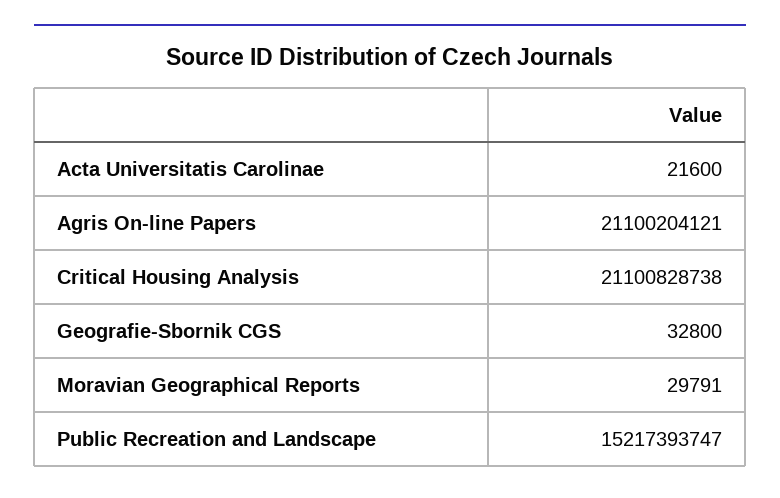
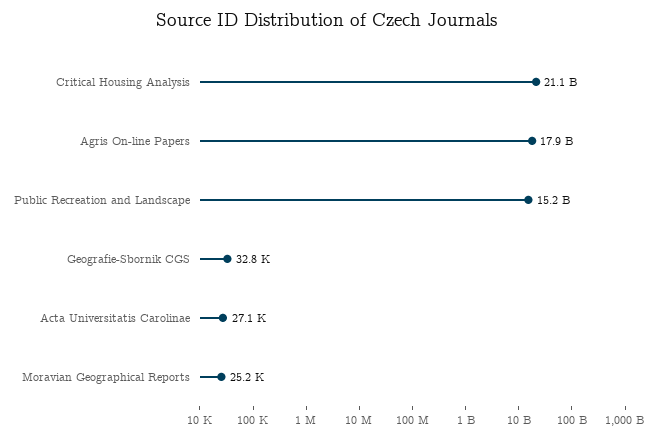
Acta Universitatis Carolinae: 21600 -> 27100
Agris On-line Papers: 21100204121 -> 17900000000
Moravian Geographical Reports: 29791 -> 25200

